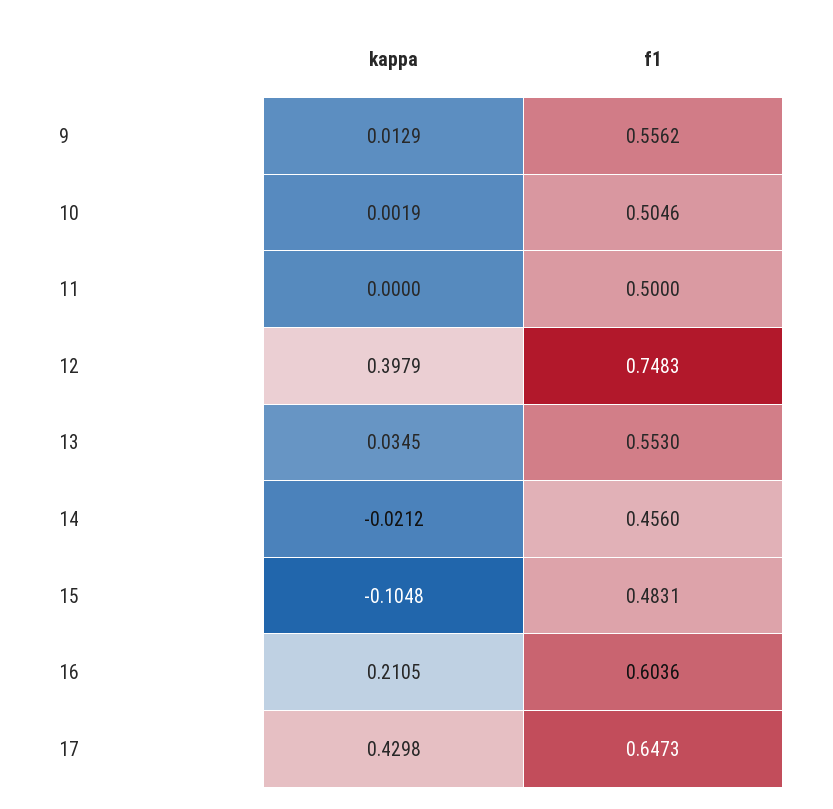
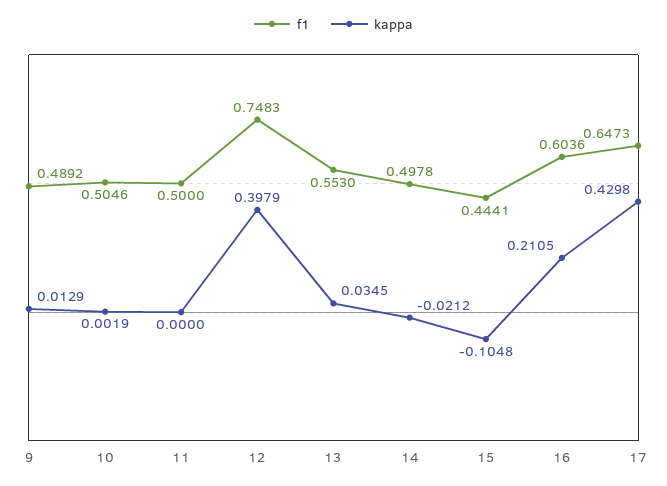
f1, 9: 0.5562 -> 0.4892
f1, 14: 0.456 -> 0.4978
f1, 15: 0.4831 -> 0.4441

